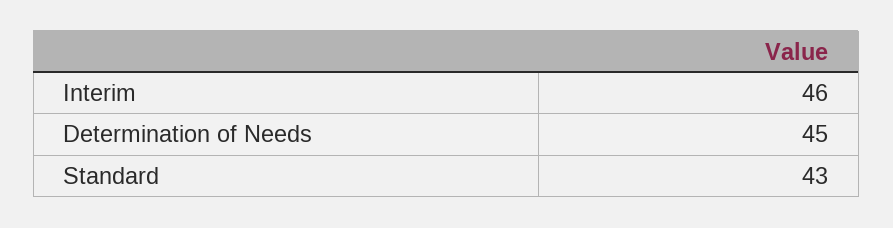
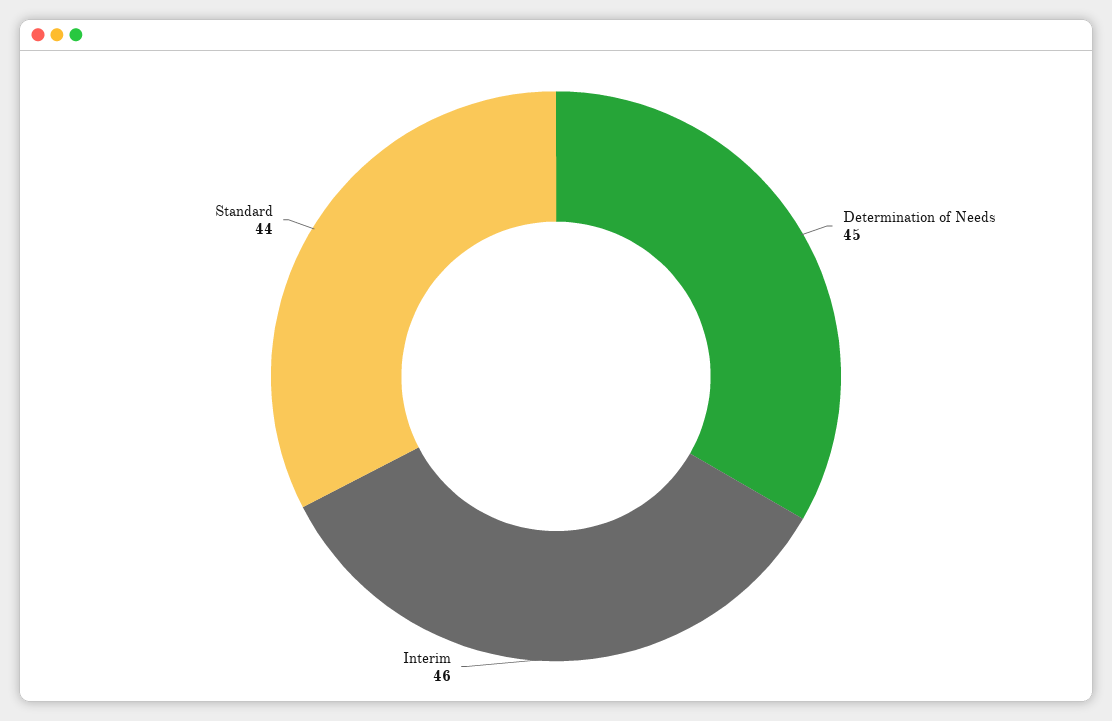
Standard: 43 -> 44

